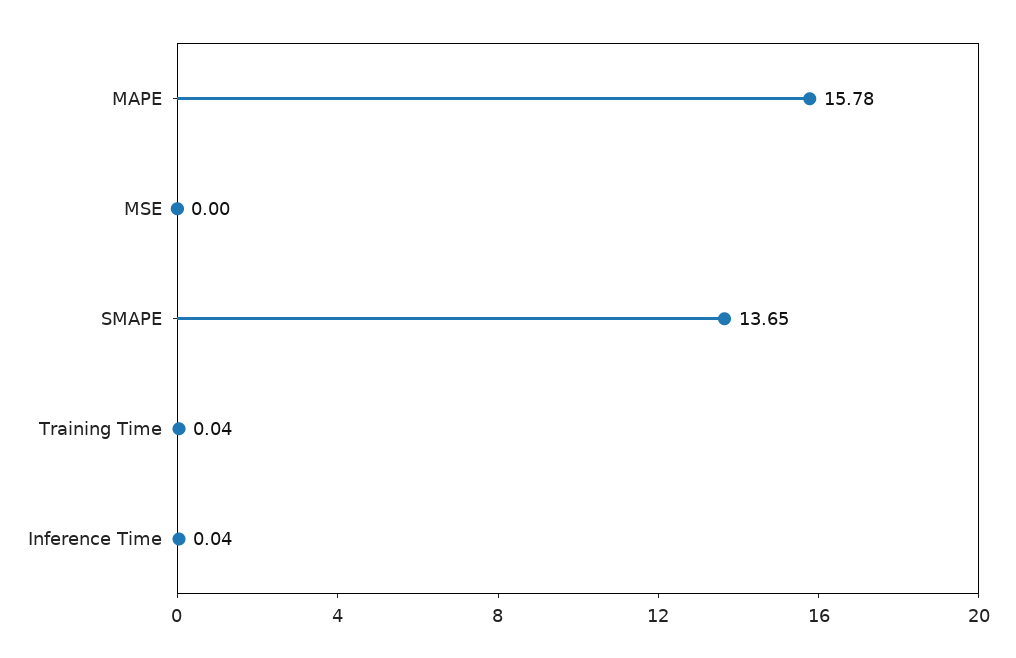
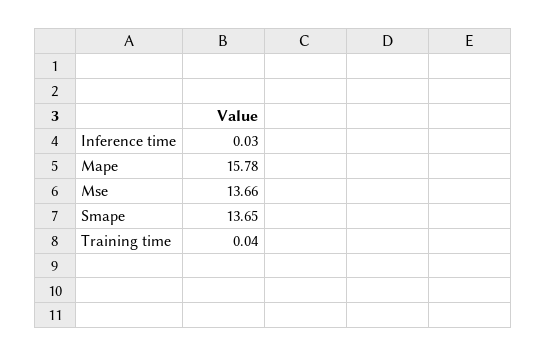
MSE: 0 -> 13.66
Inference Time: 0.04 -> 0.03

